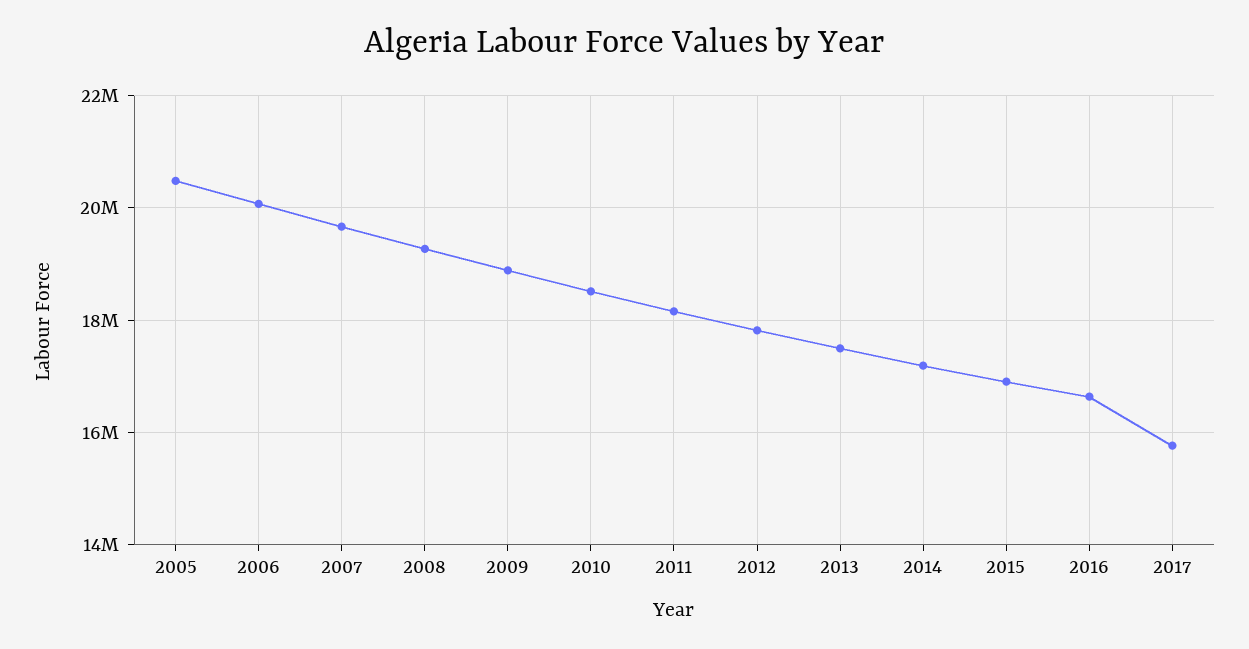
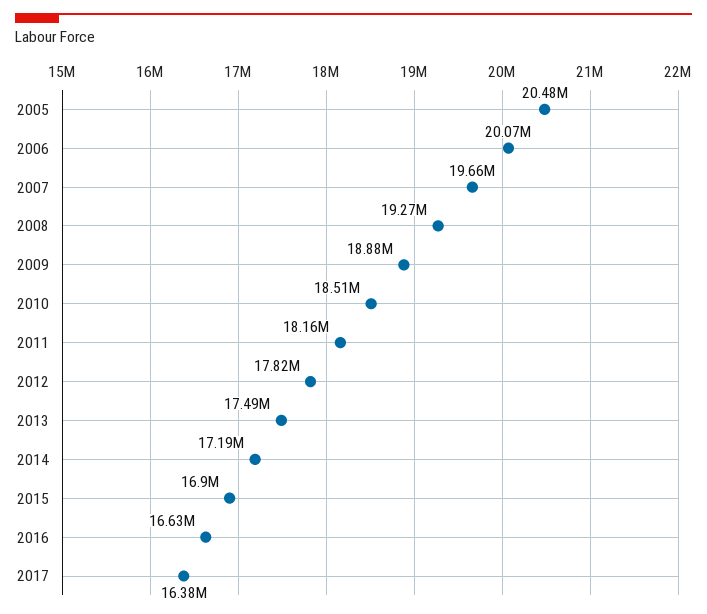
2017: 15800000 -> 16380000

